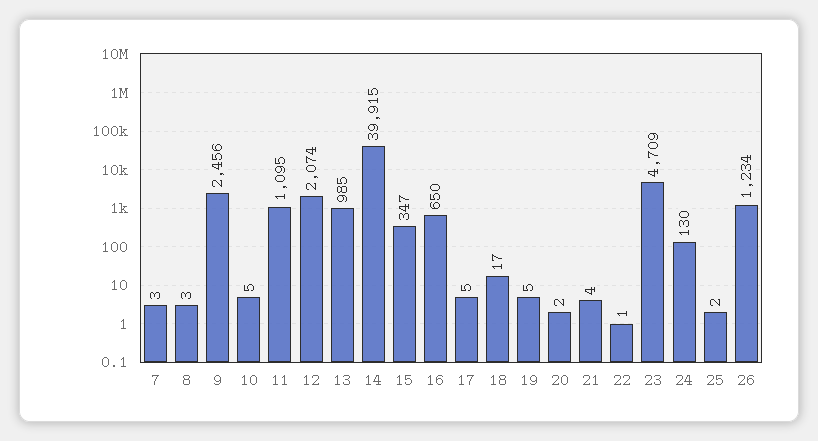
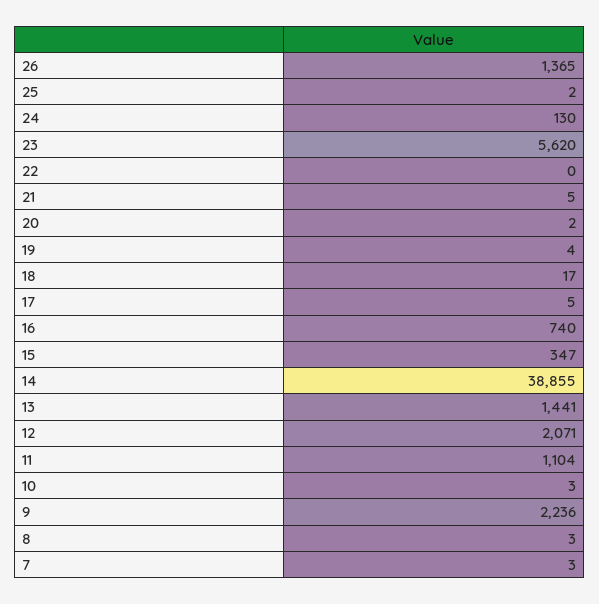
9: 2456 -> 2236
10: 5 -> 3
11: 1095 -> 1104
12: 2074 -> 2071
13: 985 -> 1441
14: 39915 -> 38855
16: 650 -> 740
19: 5 -> 4
21: 4 -> 5
22: 1 -> 0
23: 4709 -> 5620
26: 1234 -> 1365

